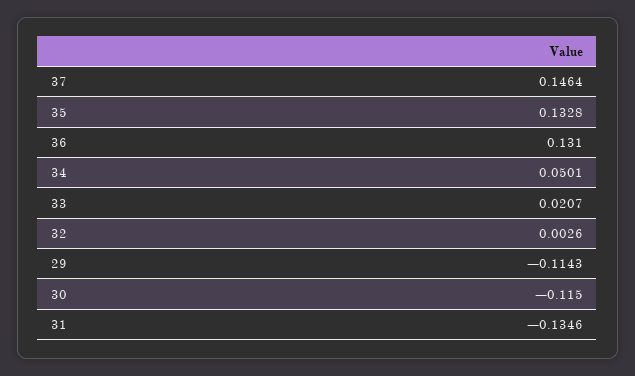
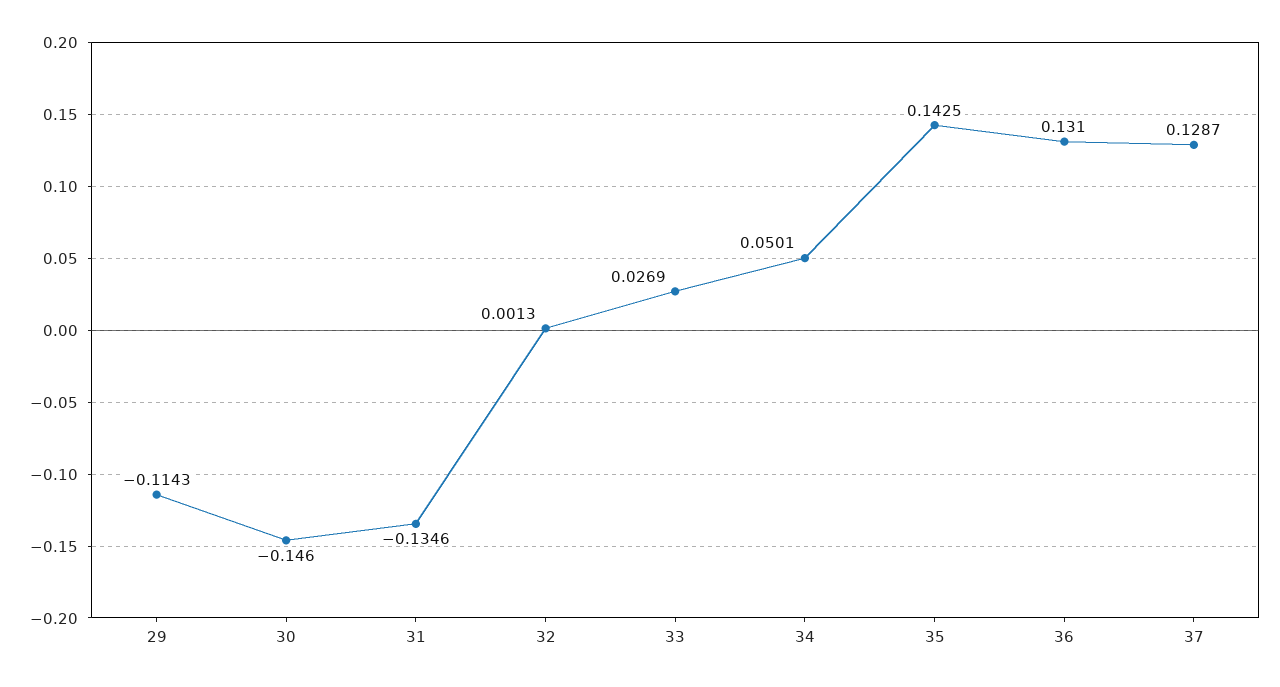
37: 0.1464 -> 0.1287
35: 0.1328 -> 0.1425
33: 0.0207 -> 0.0269
32: 0.0026 -> 0.0013
30: -0.115 -> -0.146

